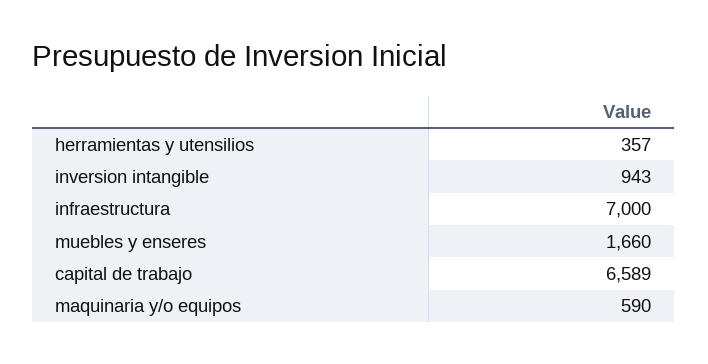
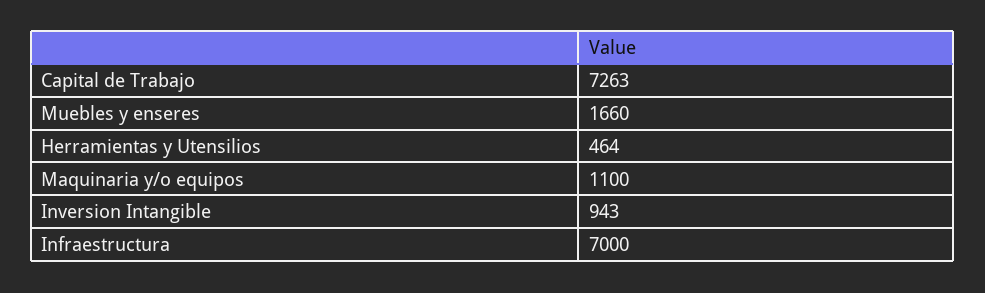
herramientas y utensilios: 357 -> 464
capital de trabajo: 6589 -> 7263
maquinaria y/o equipos: 590 -> 1100

